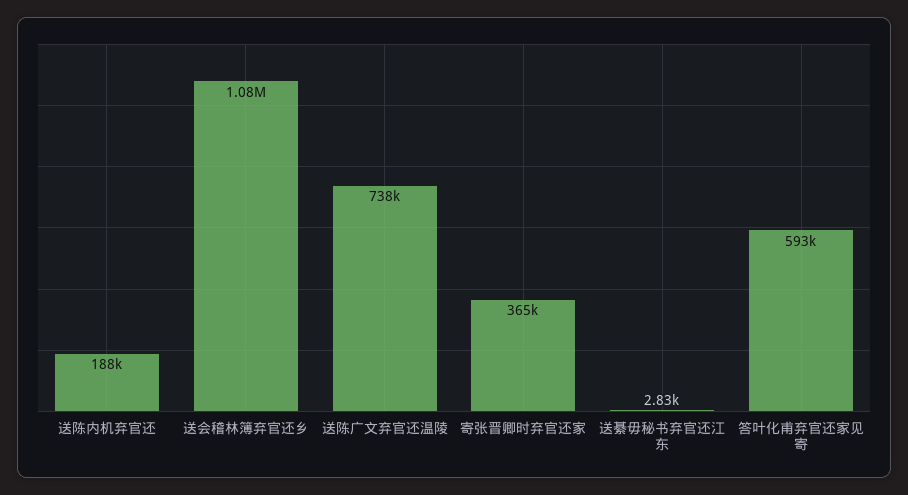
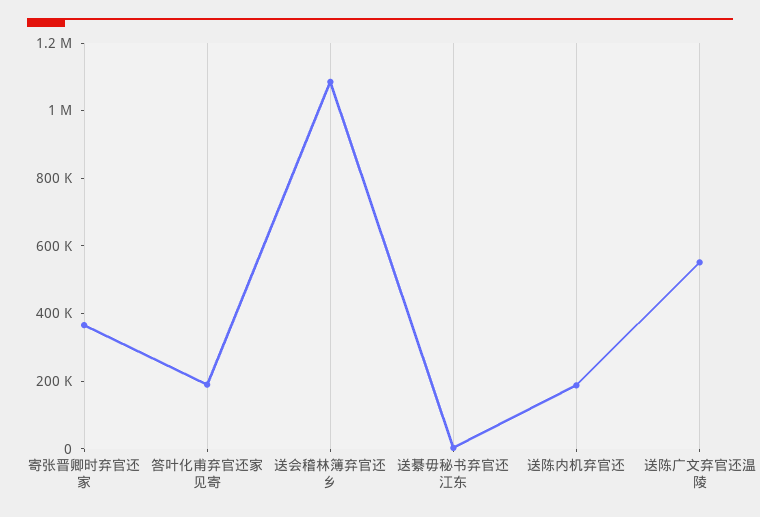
送陈广文弃官还温陵: 738000 -> 550000
答叶化甫弃官还家见寄: 593000 -> 200000

